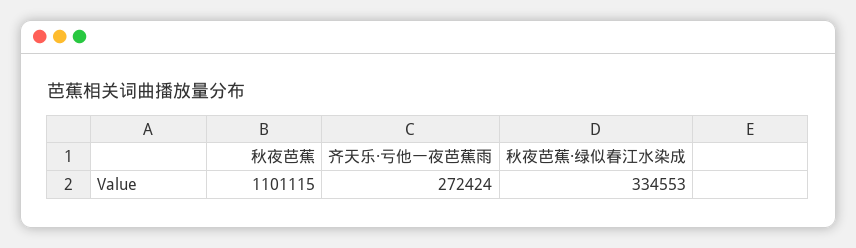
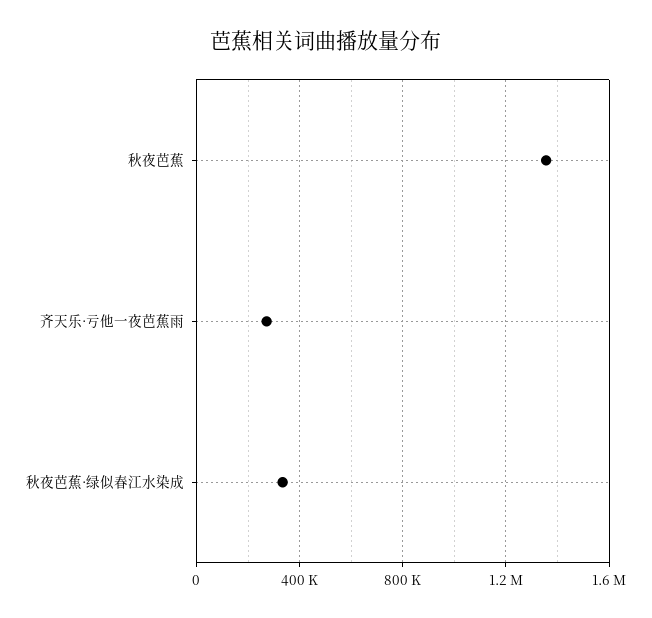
秋夜芭蕉: 1101115 -> 1350000

